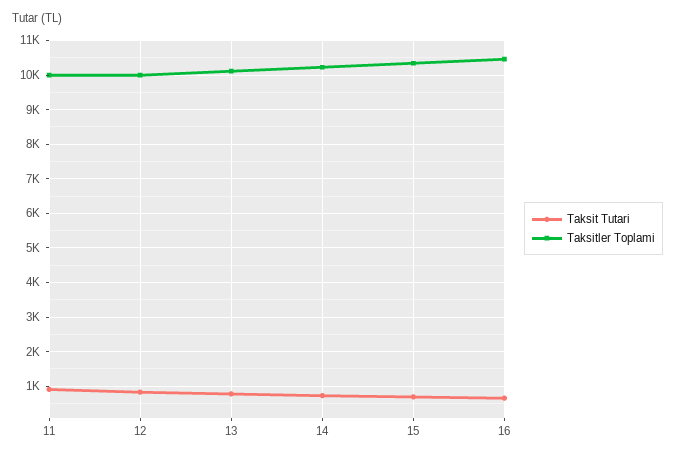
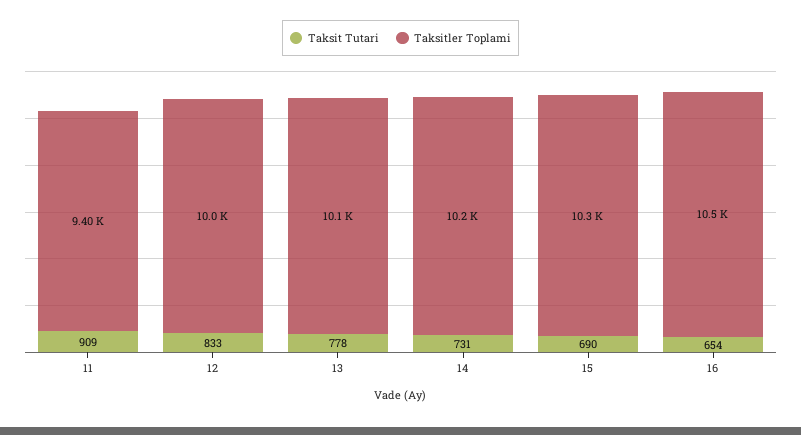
Taksitler Toplami, 11: 10000 -> 9400

